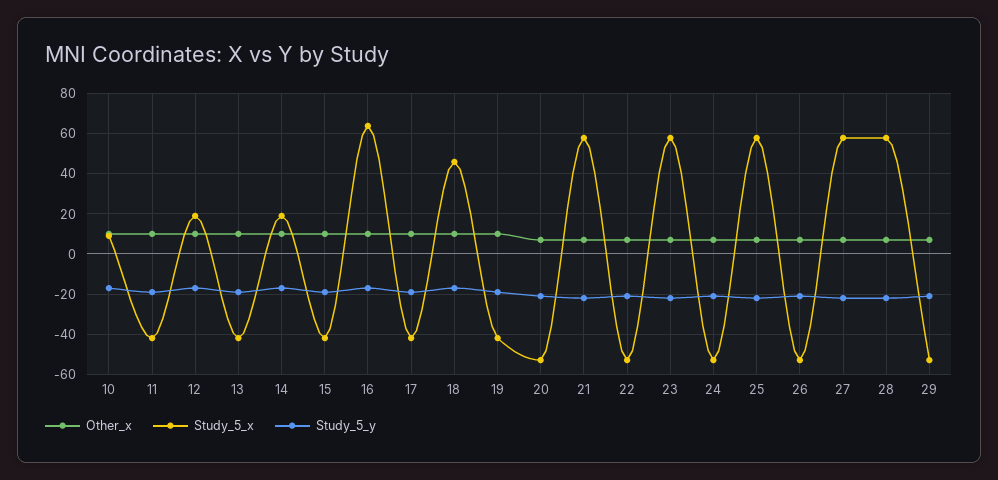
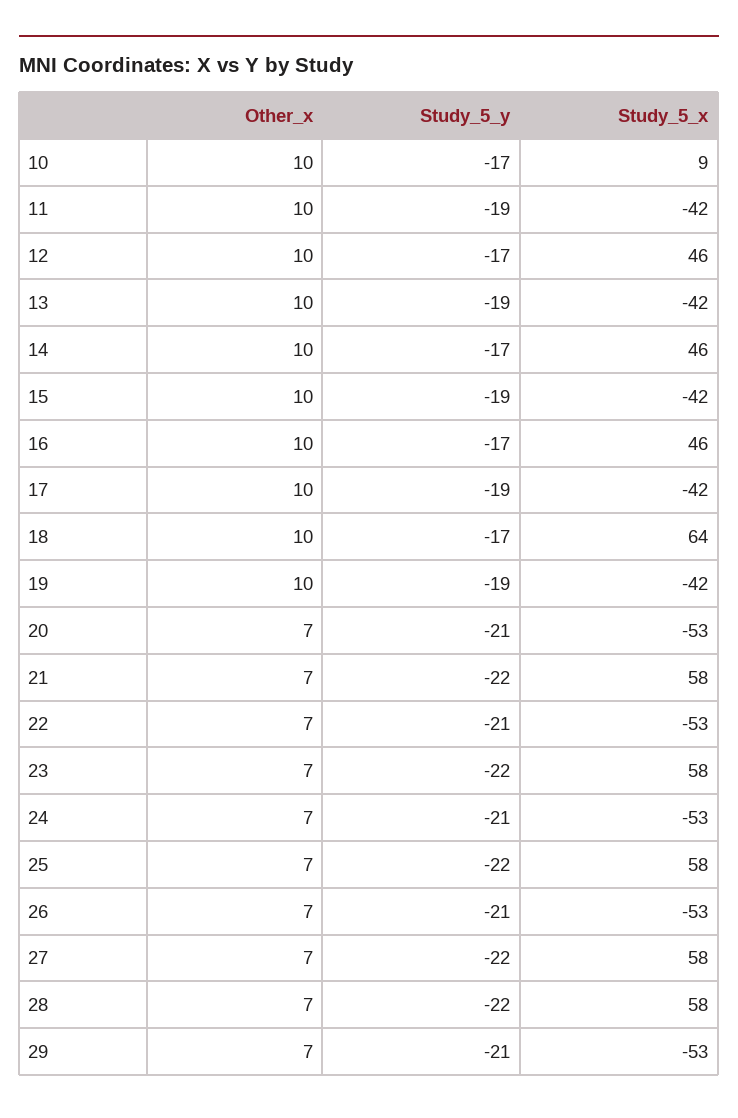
Study_5_x, 12: 20 -> 46
Study_5_x, 14: 20 -> 46
Study_5_x, 16: 65 -> 46
Study_5_x, 18: 45 -> 64

